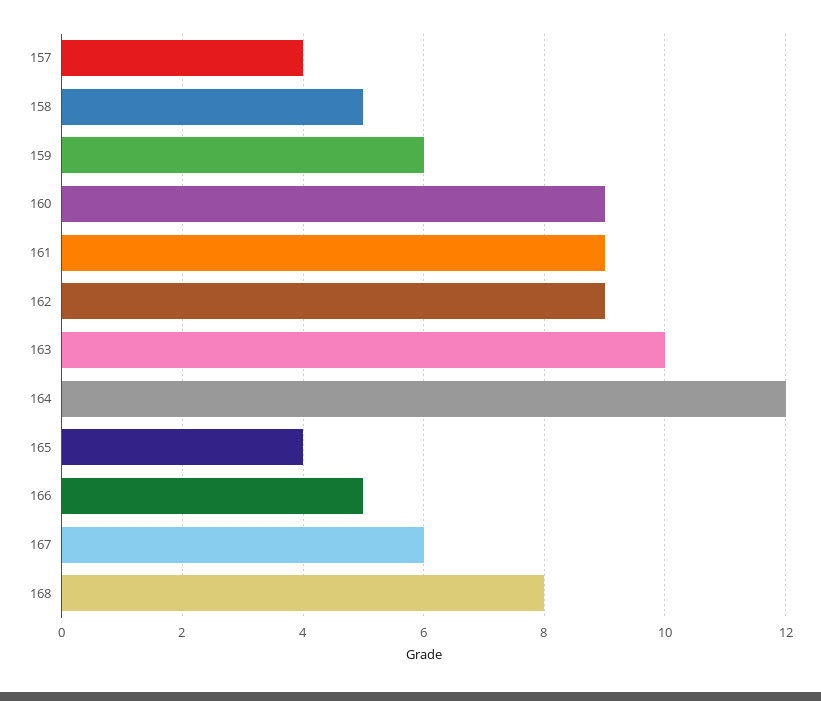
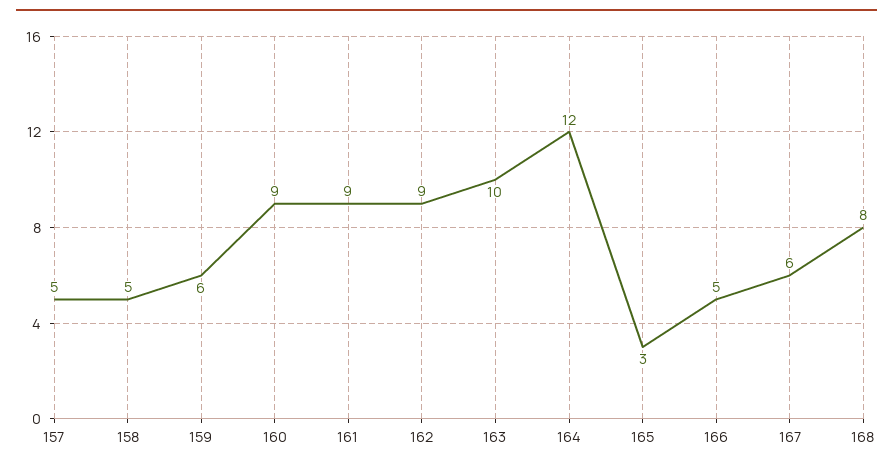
157: 4 -> 5
165: 4 -> 3

